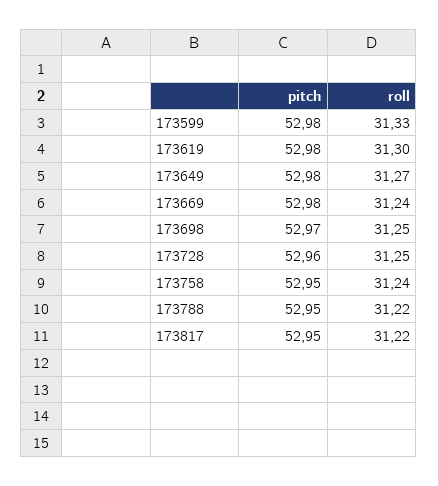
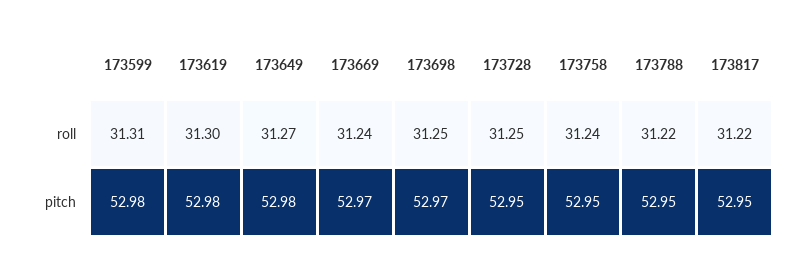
roll, 173599: 31.33 -> 31.31
pitch, 173669: 52.98 -> 52.97
pitch, 173728: 52.96 -> 52.95

